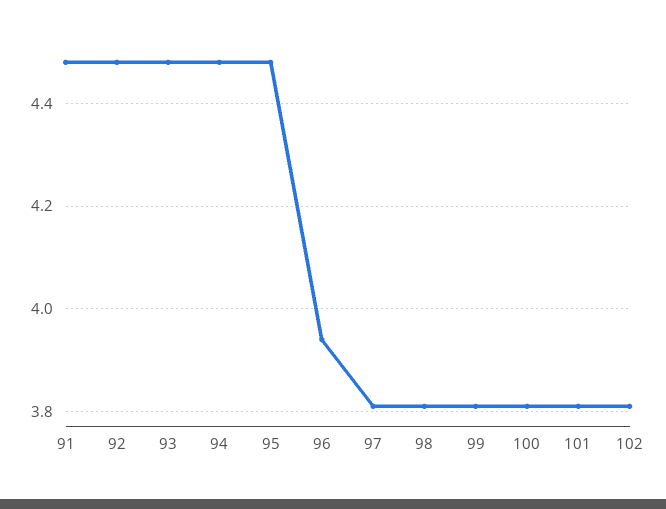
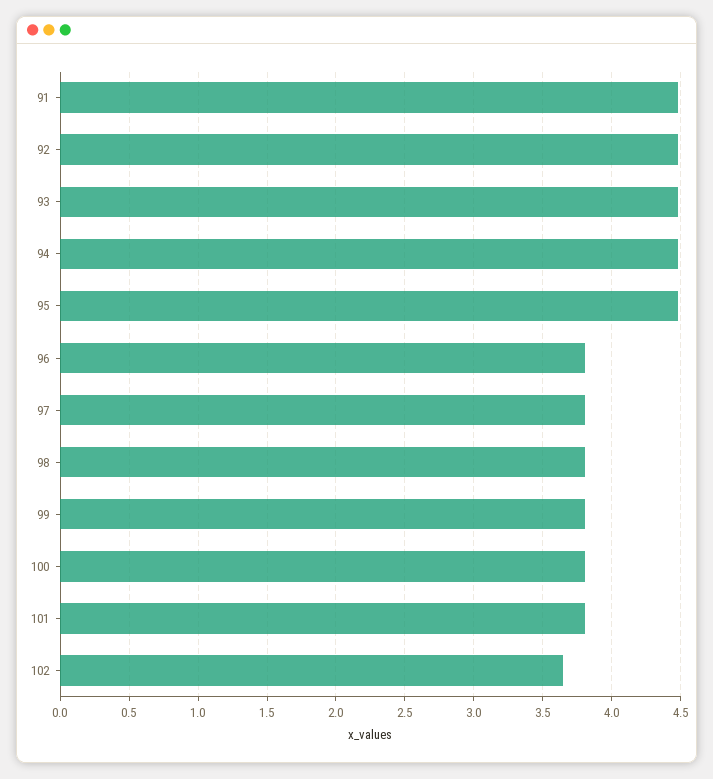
96: 3.95 -> 3.8
102: 3.8 -> 3.65

